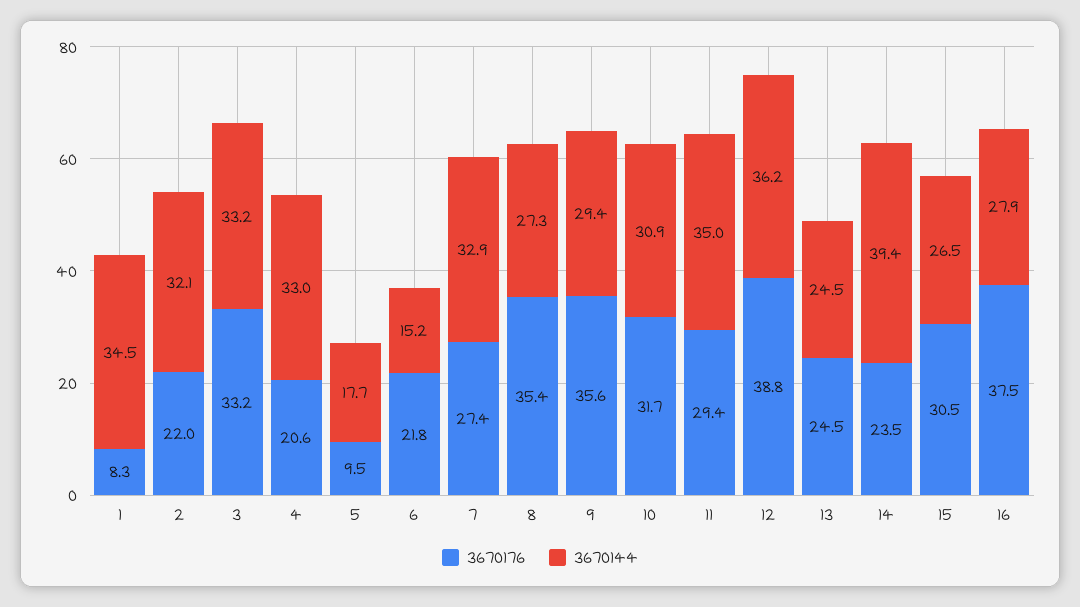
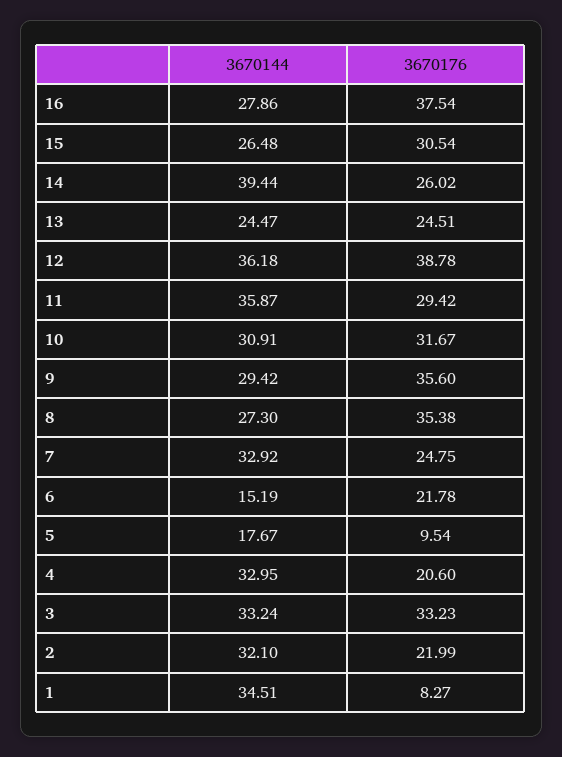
3670176, 7: 27.4 -> 24.75
3670144, 11: 35 -> 35.87
3670176, 14: 23.5 -> 26.02

